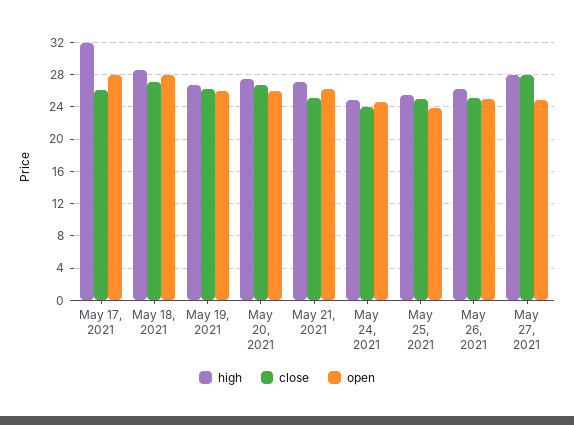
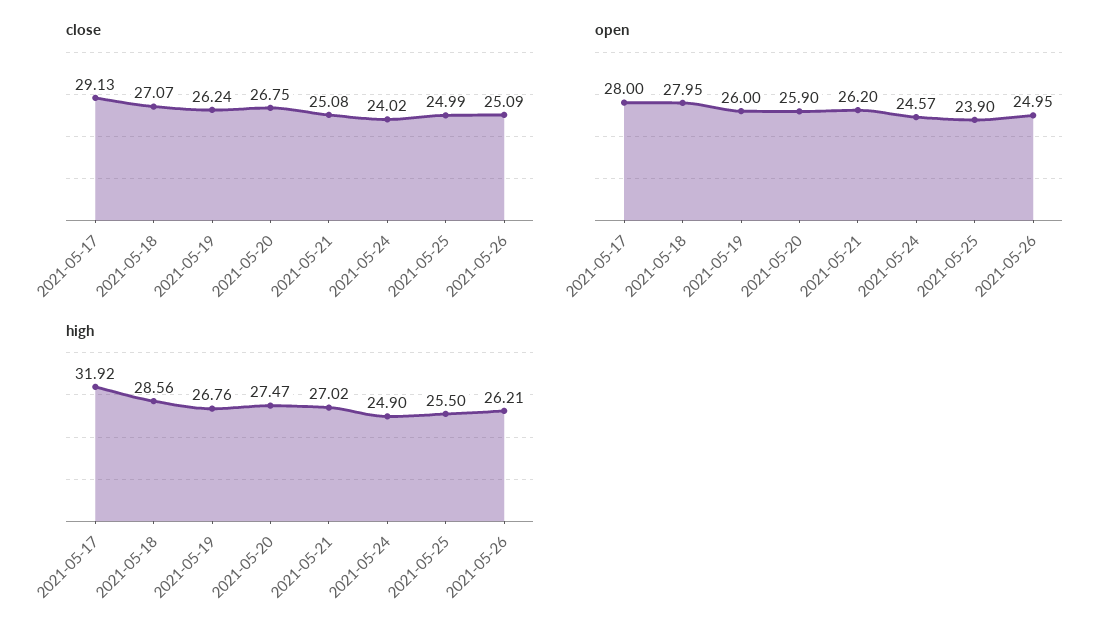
close, May 17, 2021: 26 -> 29.13
high, May 27, 2021: 28 -> none
close, May 27, 2021: 28 -> none
open, May 27, 2021: 25 -> none

